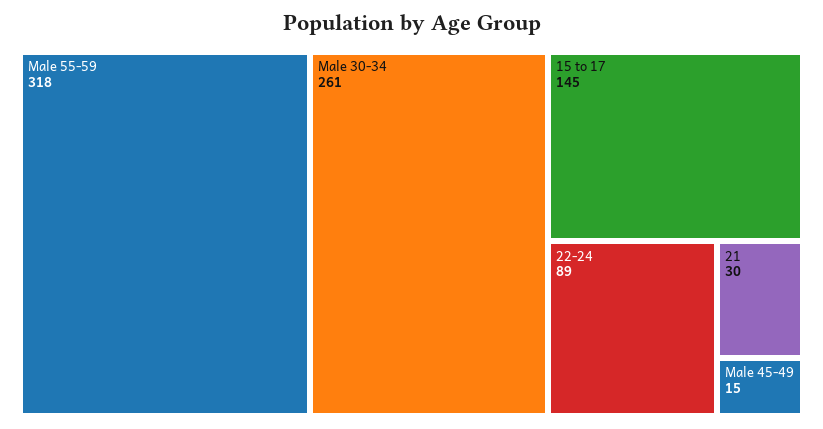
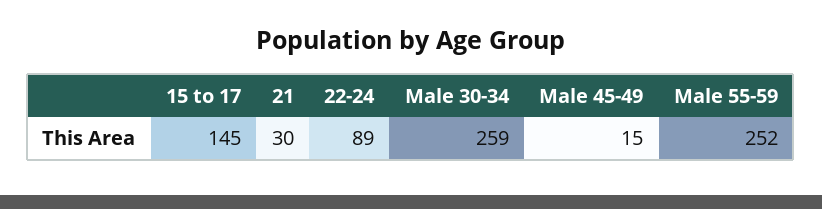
Male 55-59: 318 -> 252
Male 30-34: 261 -> 259

